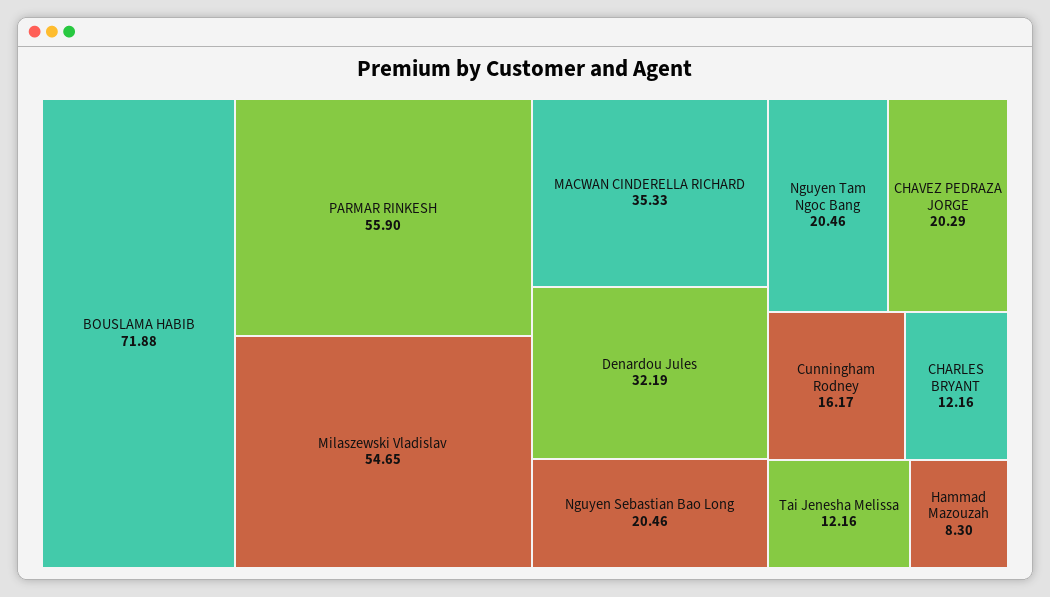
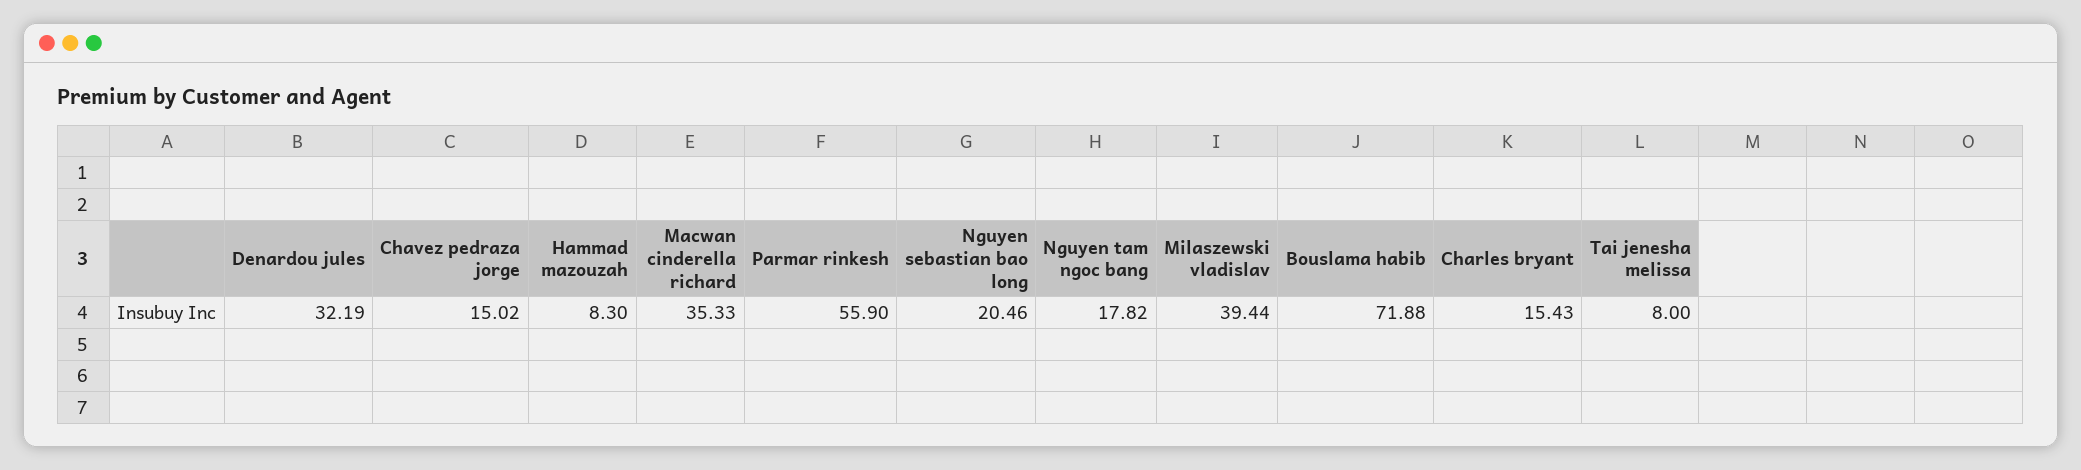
Milaszewski Vladislav: 54.65 -> 39.44
Nguyen Tam Ngoc Bang: 20.46 -> 17.82
CHAVEZ PEDRAZA JORGE: 20.29 -> 15.02
Cunningham Rodney: 16.17 -> none
CHARLES BRYANT: 12.16 -> 15.43
Tai Jenesha Melissa: 12.16 -> 8

